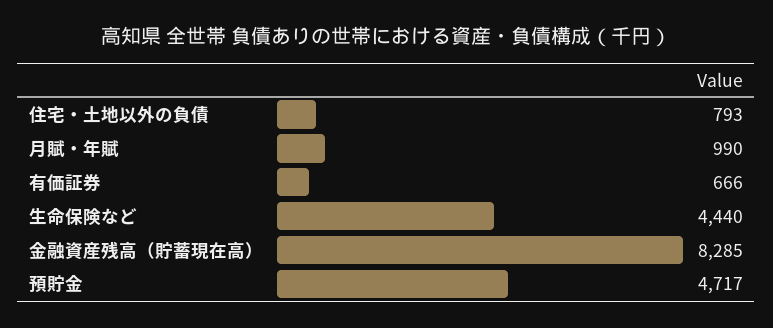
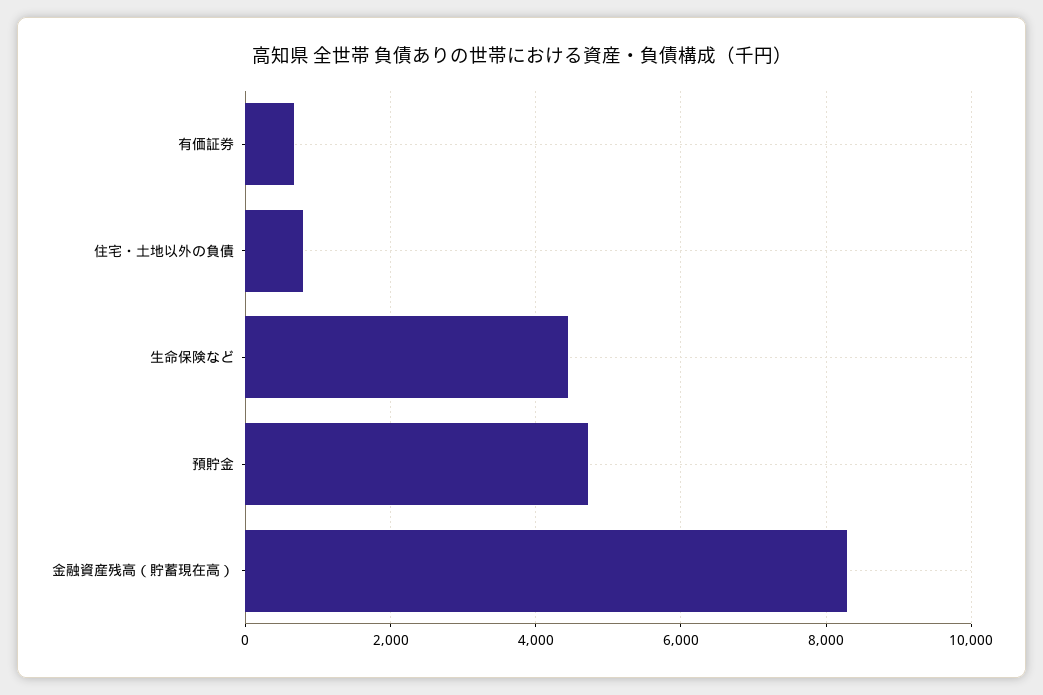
月賦・年賦: 990 -> none

